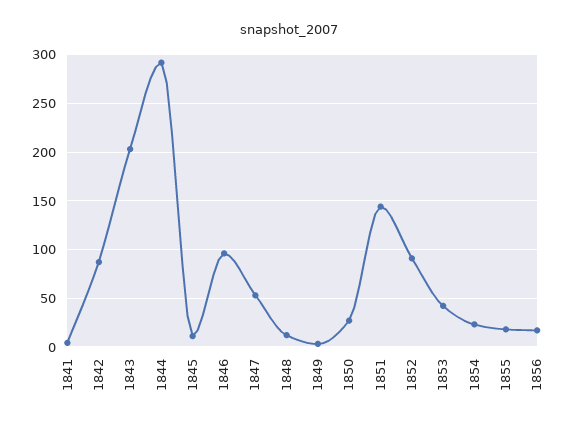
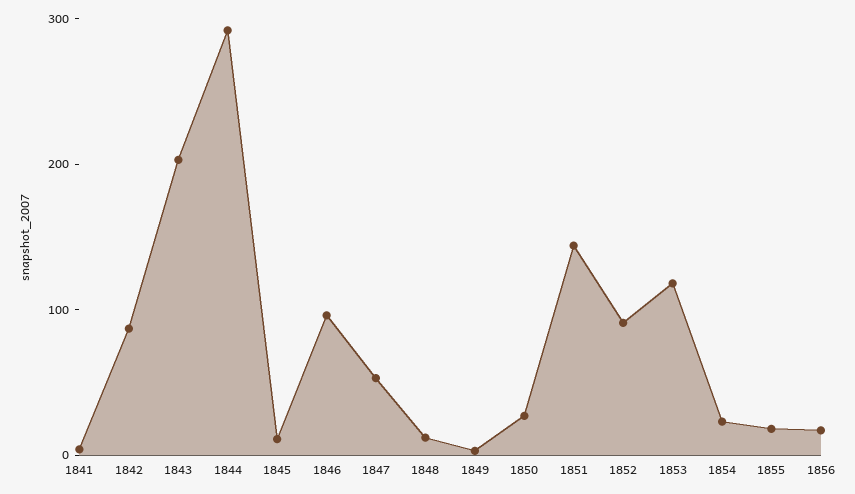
1853: 40 -> 120

